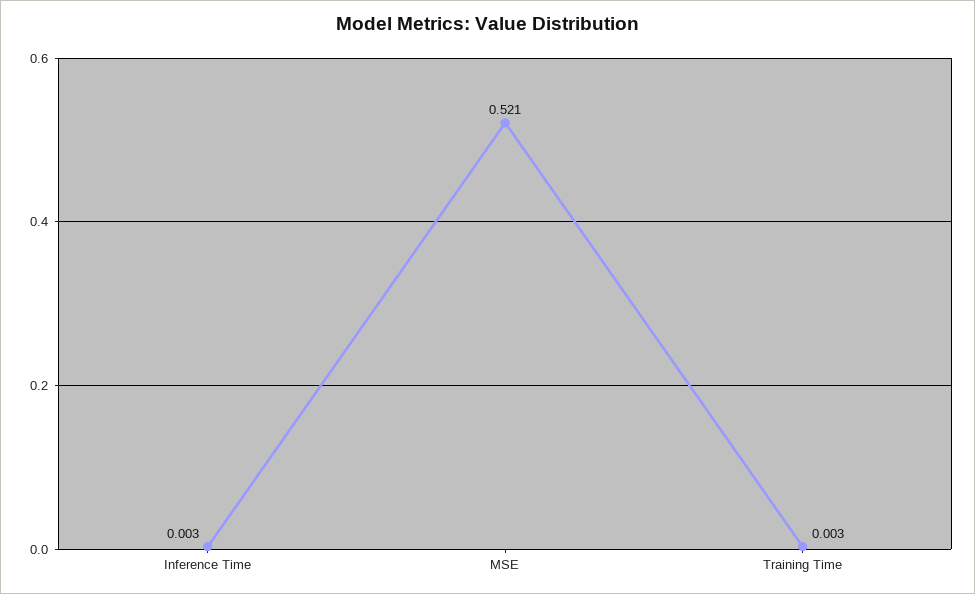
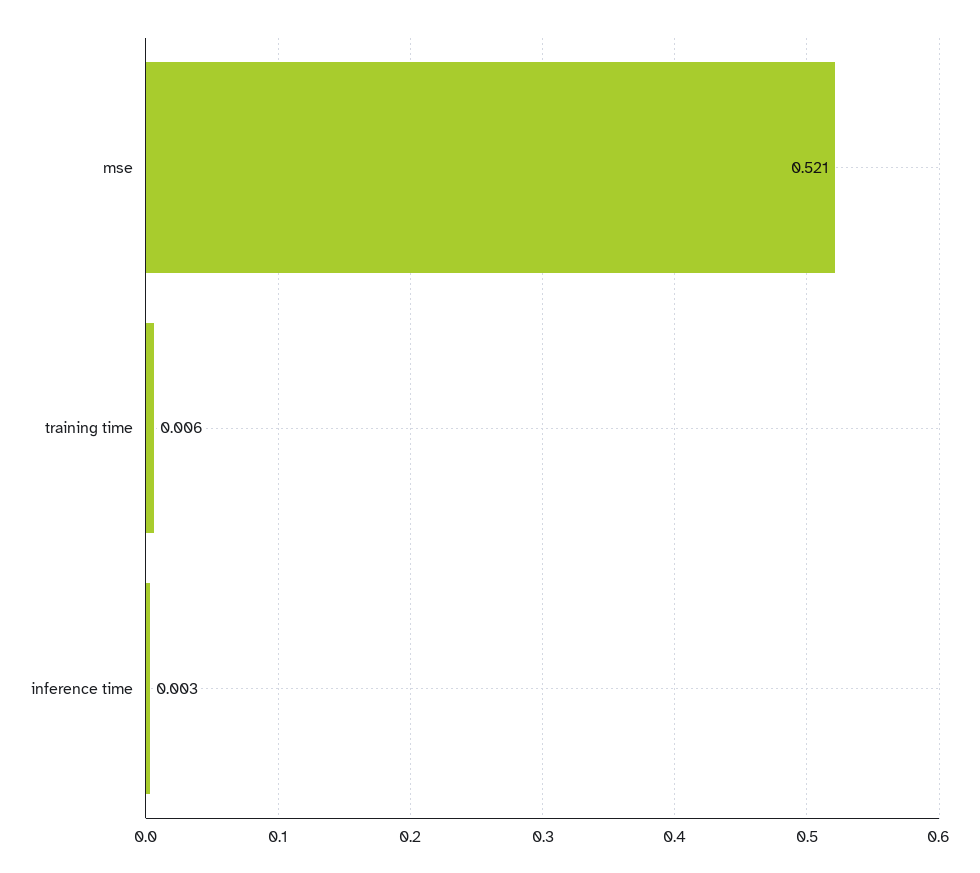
Training Time: 0.003 -> 0.006

